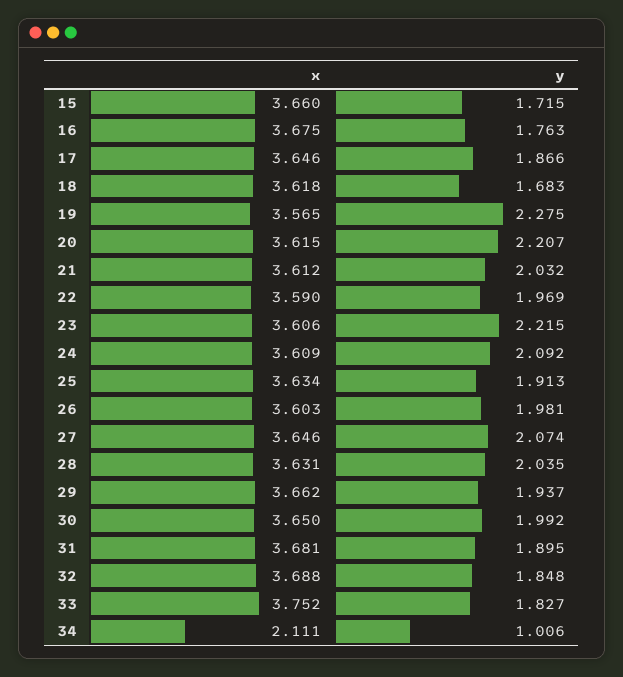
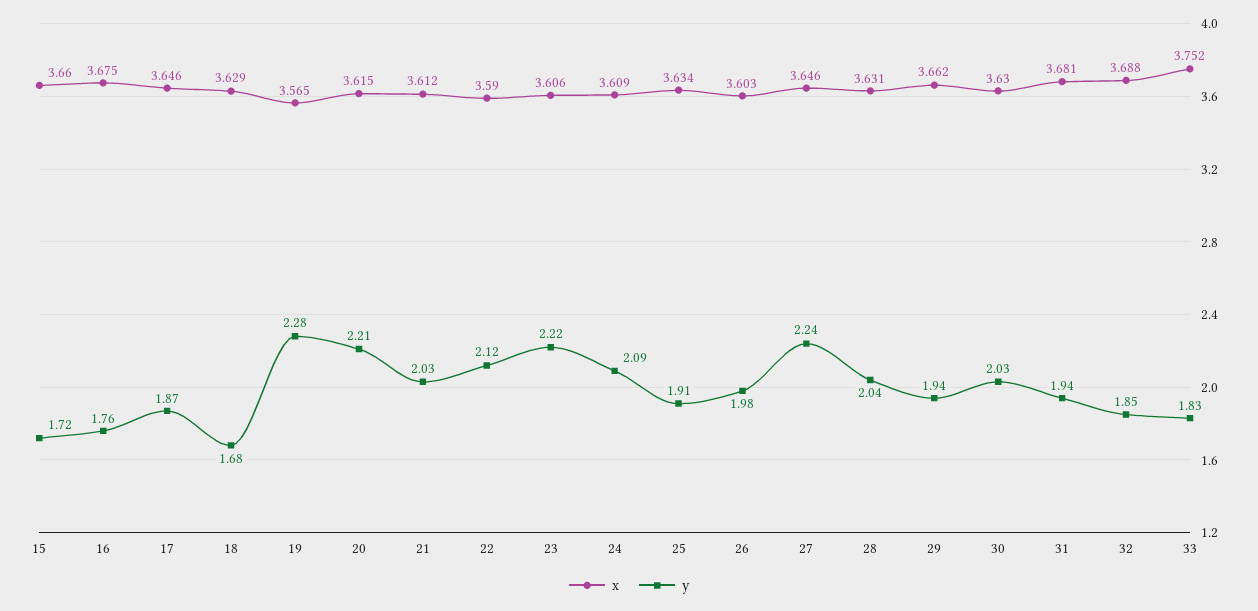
x, 18: 3.618 -> 3.629
y, 22: 1.969 -> 2.12
y, 27: 2.074 -> 2.24
x, 30: 3.65 -> 3.63
y, 30: 1.992 -> 2.03
y, 31: 1.895 -> 1.94
x, 34: 2.111 -> none
y, 34: 1.006 -> none

